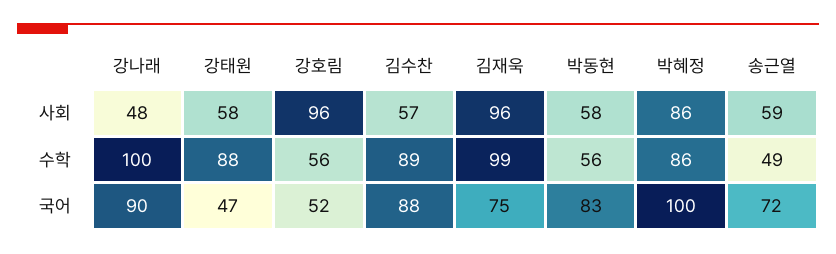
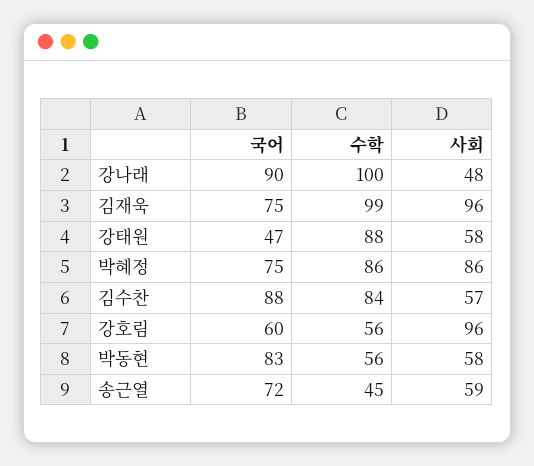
김수찬, 수학: 89 -> 84
송근열, 수학: 49 -> 45
강호림, 국어: 52 -> 60
박혜정, 국어: 100 -> 75

